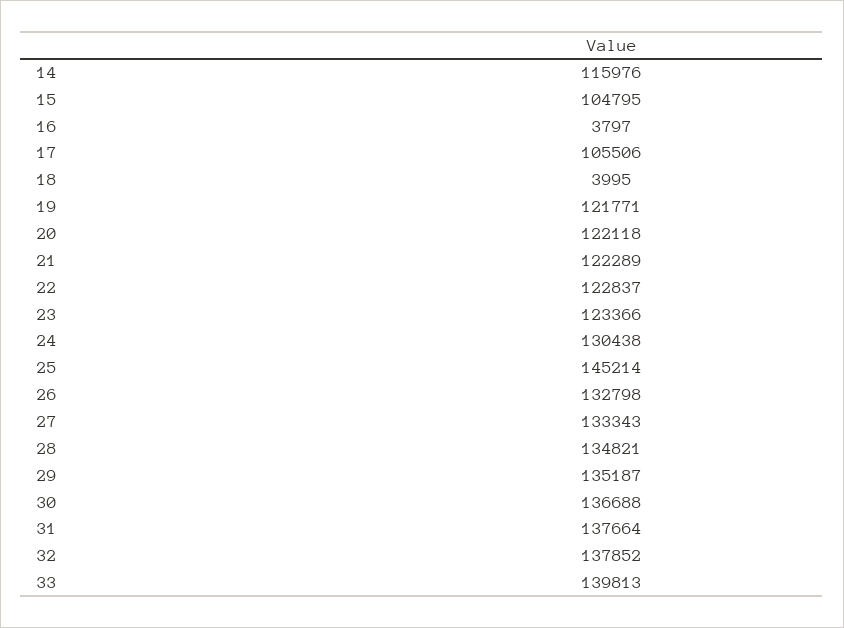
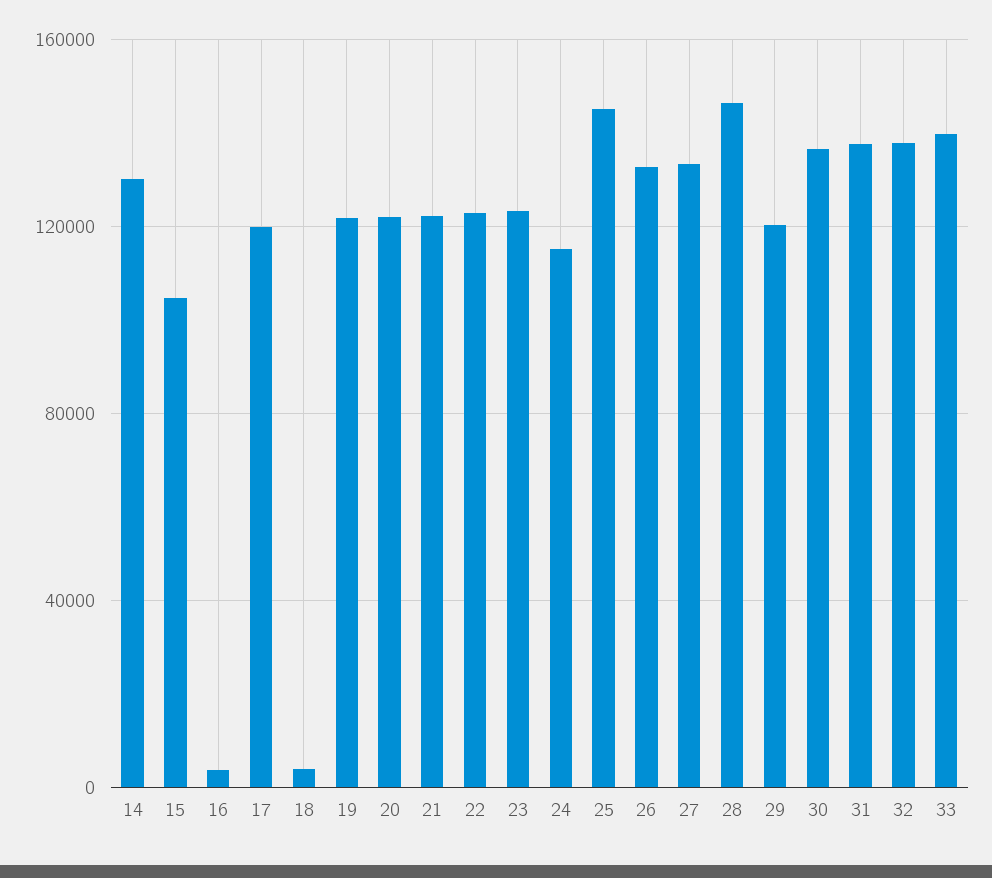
14: 115976 -> 130000
17: 105506 -> 120000
24: 130438 -> 115000
28: 134821 -> 145000
29: 135187 -> 120000

